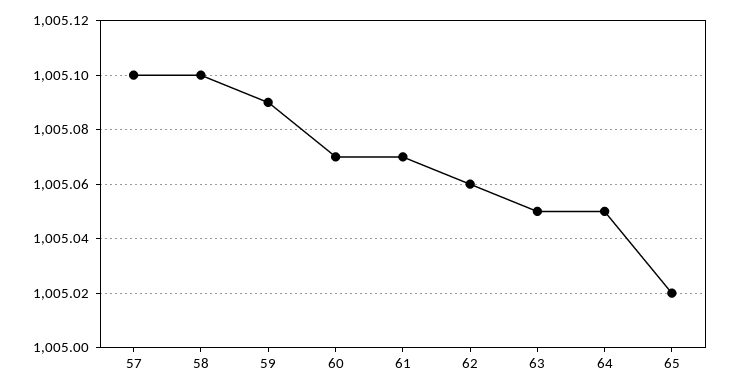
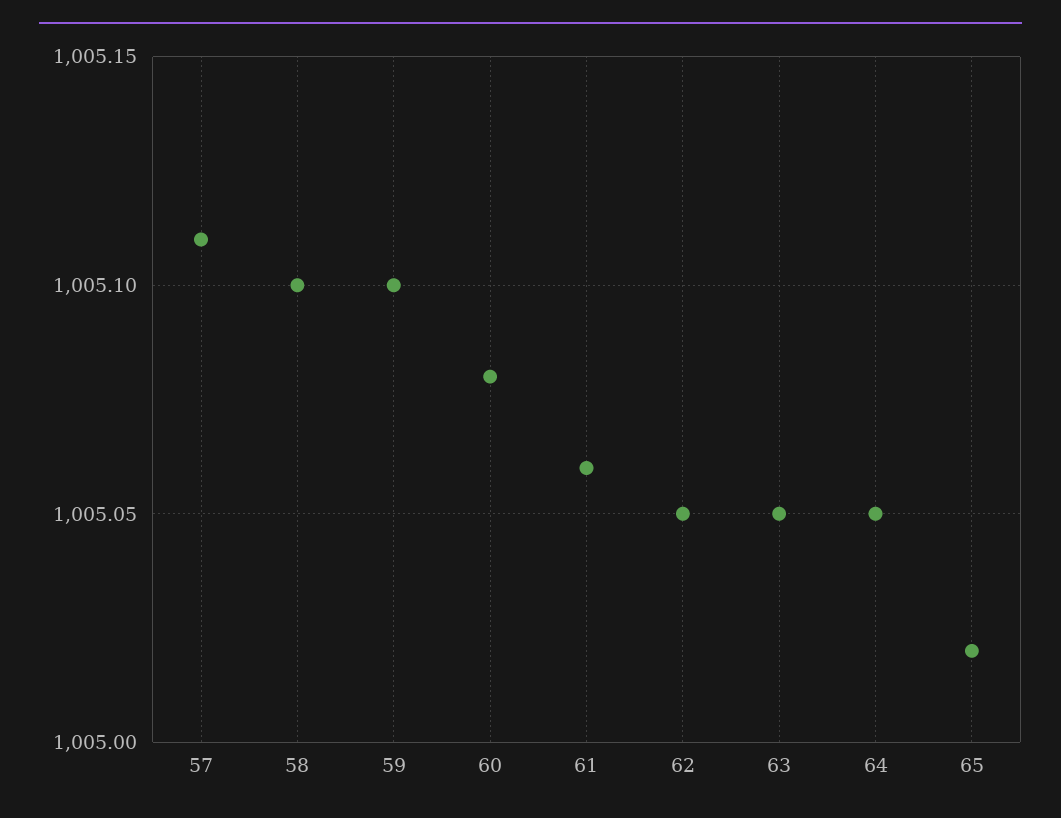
57: 1005.1 -> 1005.11
59: 1005.09 -> 1005.1
60: 1005.07 -> 1005.08
61: 1005.07 -> 1005.06
62: 1005.06 -> 1005.05

